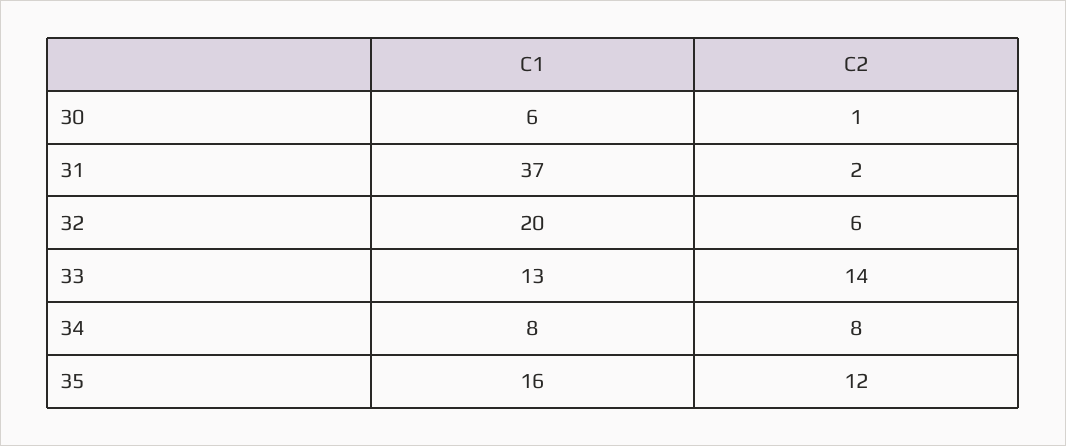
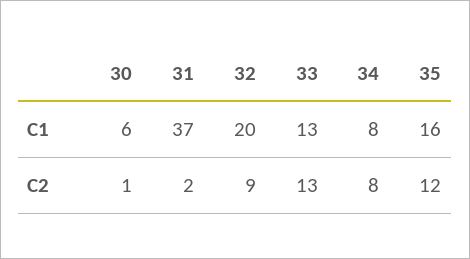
C2, 32: 6 -> 9
C2, 33: 14 -> 13

